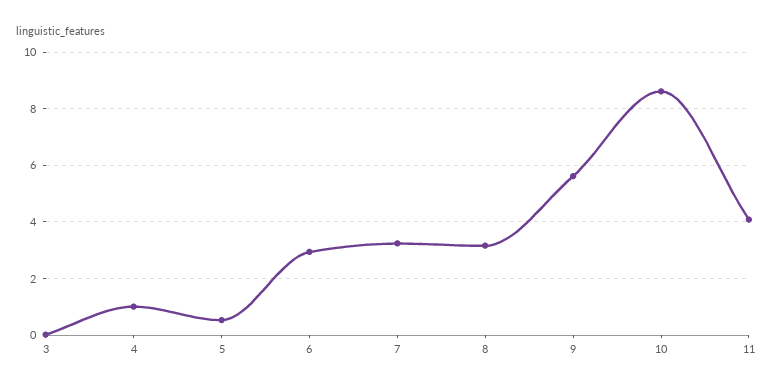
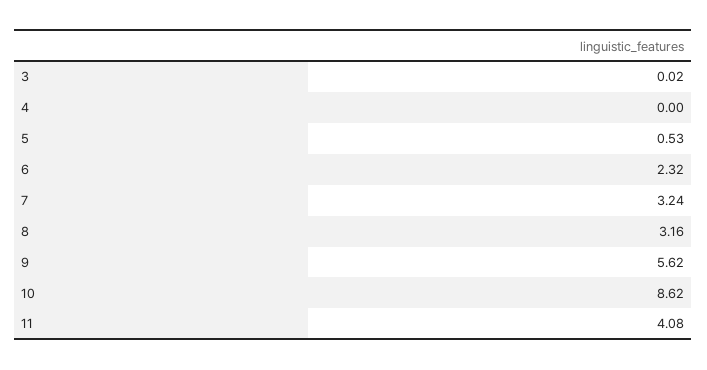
4: 1 -> 0
6: 3 -> 2.32

